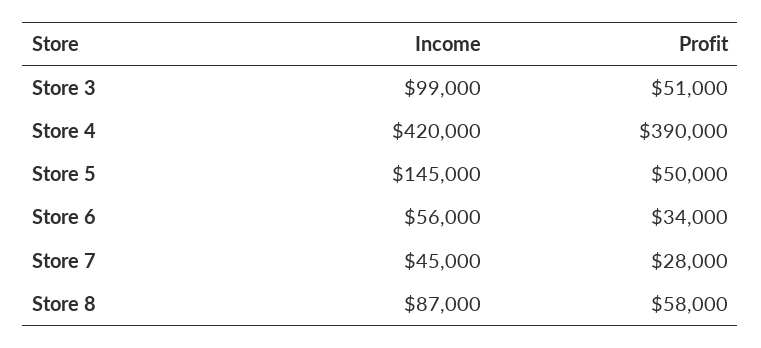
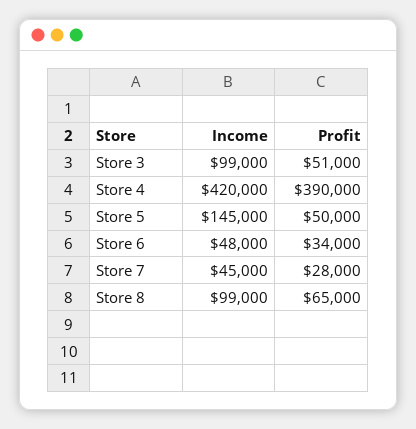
Income, Store 6: 56000 -> 48000
Income, Store 8: 87000 -> 99000
Profit, Store 8: 58000 -> 65000

